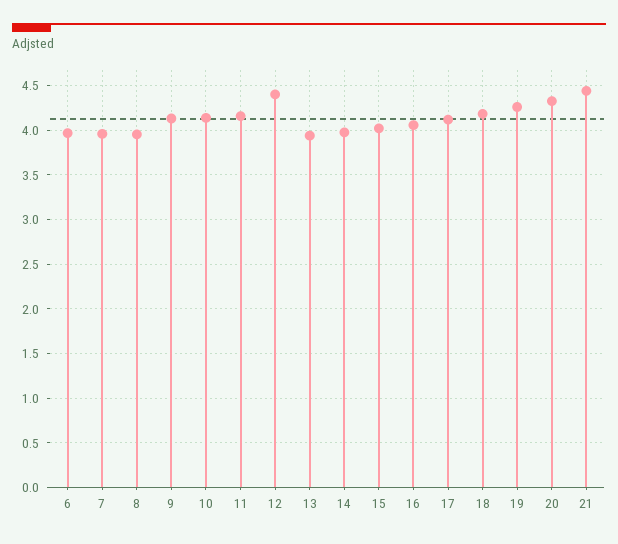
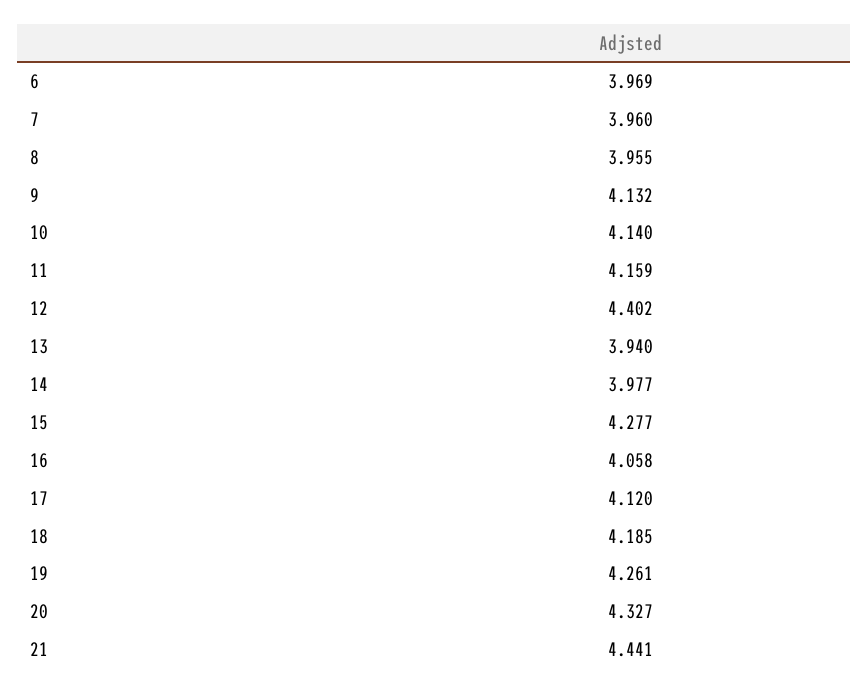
15: 4 -> 4.277

